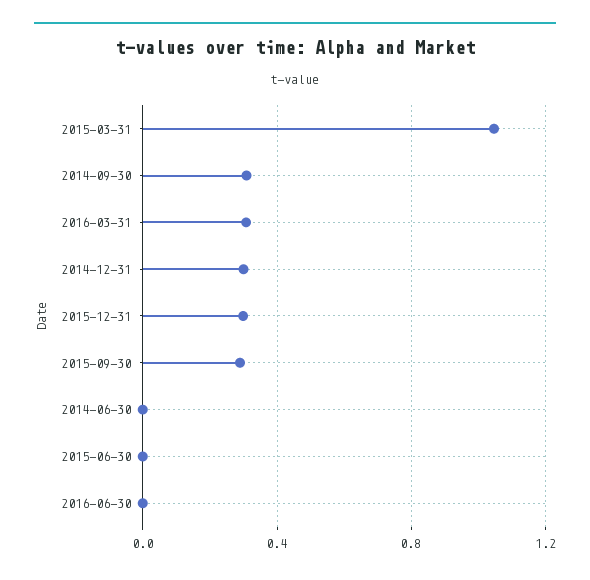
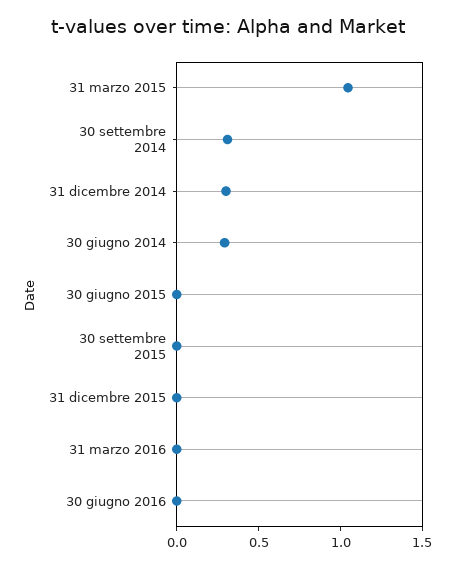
2016-03-31: 0.3 -> 0
2015-12-31: 0.3 -> 0
2015-09-30: 0.3 -> 0
2014-06-30: 0 -> 0.3

